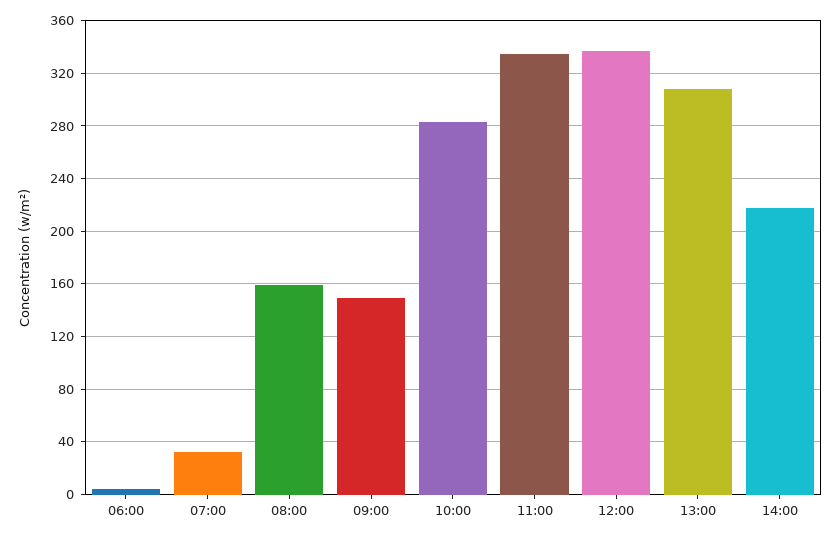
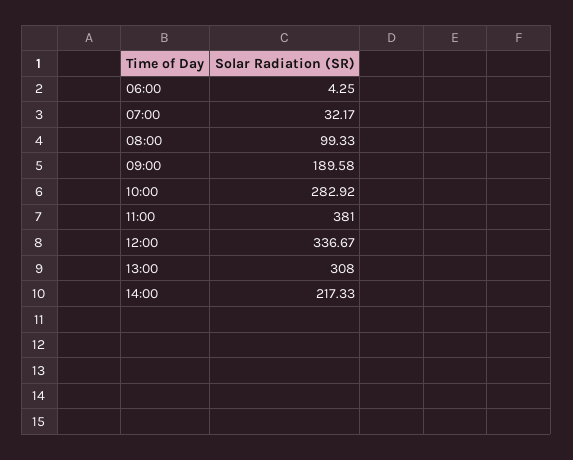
08:00: 160 -> 99.33
09:00: 150 -> 189.58
11:00: 335 -> 381

